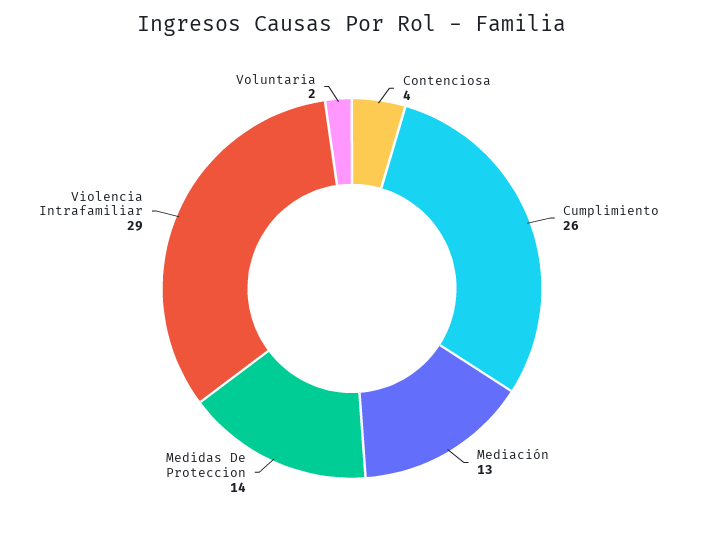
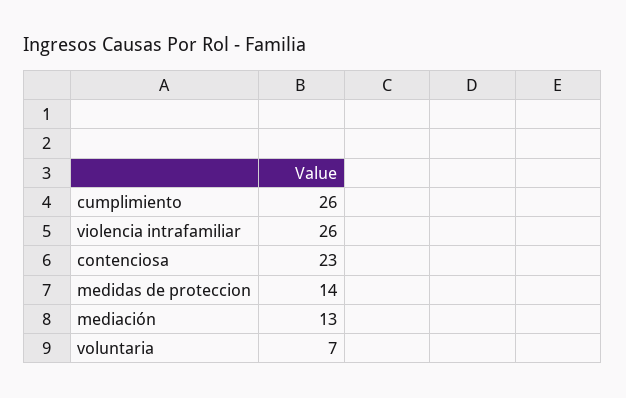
Contenciosa: 4 -> 23
Violencia Intrafamiliar: 29 -> 26
Voluntaria: 2 -> 7

